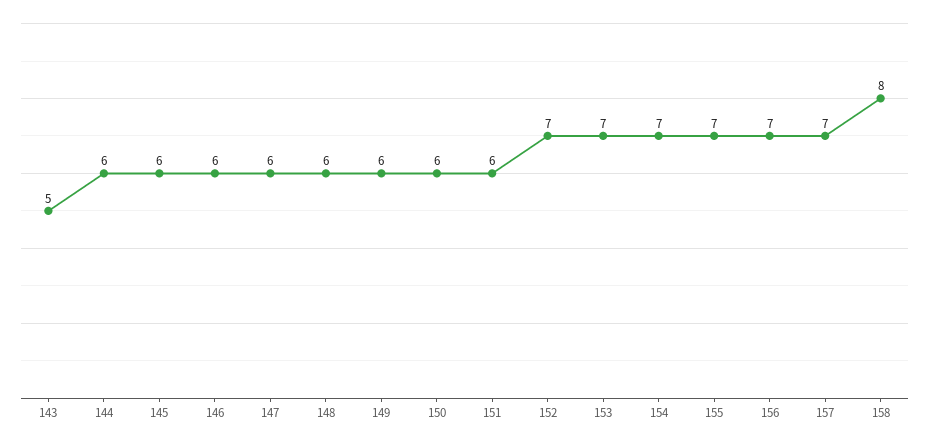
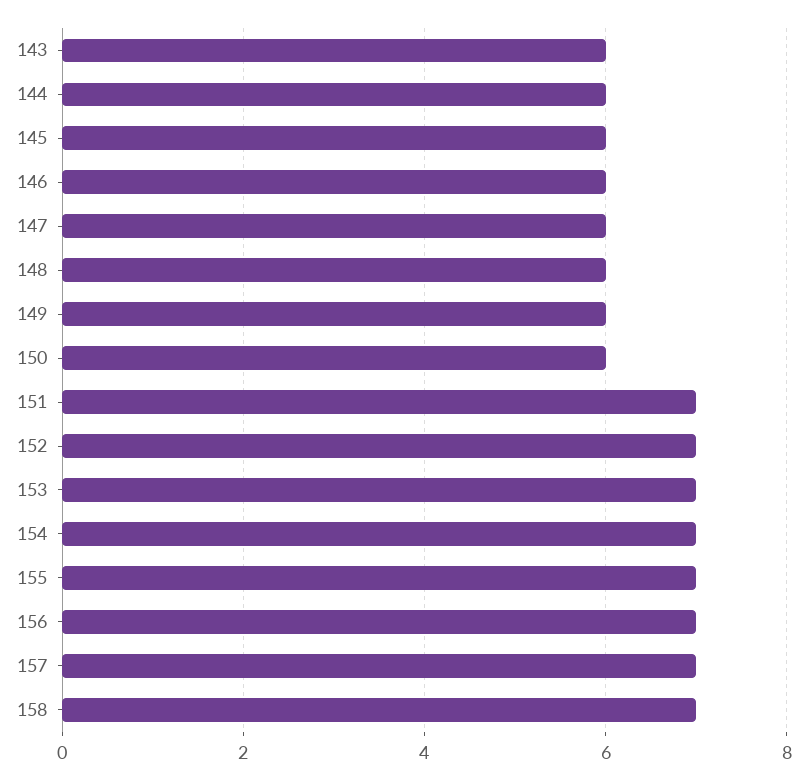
143: 5 -> 6
151: 6 -> 7
158: 8 -> 7

